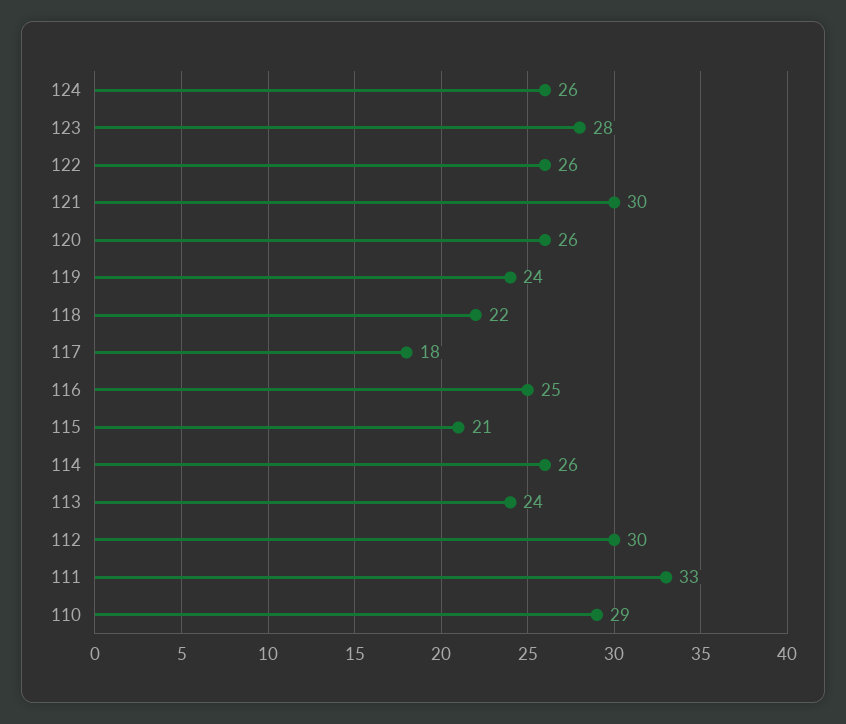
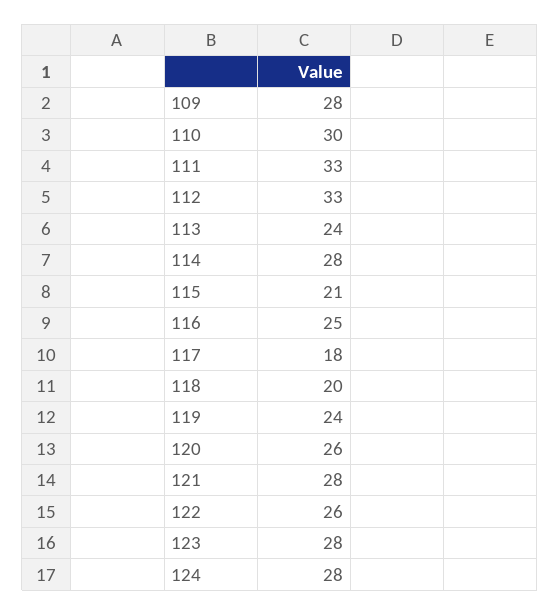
124: 26 -> 28
121: 30 -> 28
118: 22 -> 20
114: 26 -> 28
112: 30 -> 33
110: 29 -> 30
109: none -> 28

